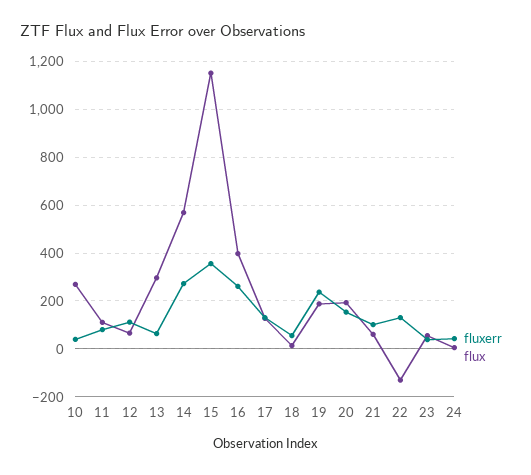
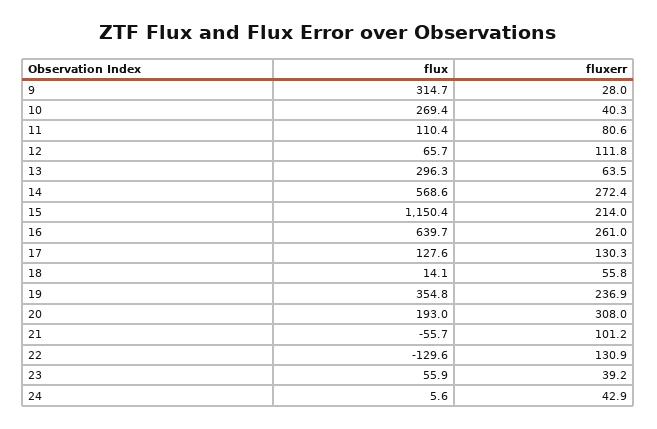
fluxerr, 15: 350 -> 214
flux, 16: 400 -> 639.7
flux, 19: 200 -> 354.8
fluxerr, 20: 150 -> 308
flux, 21: 50 -> -55.7
flux, 9: none -> 314.7
fluxerr, 9: none -> 28

